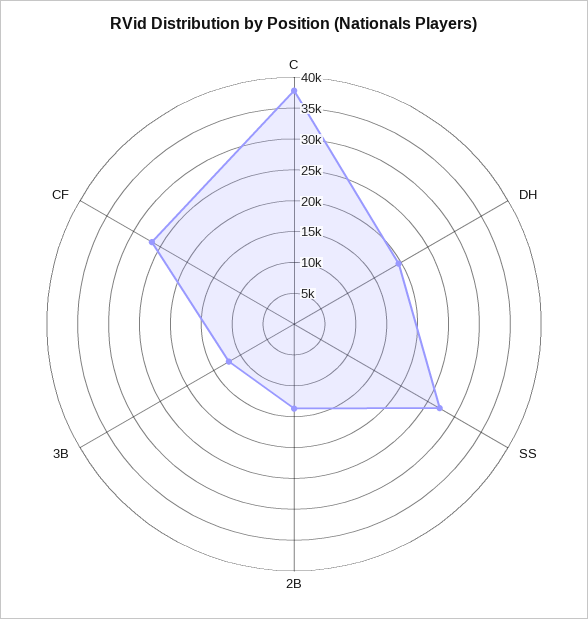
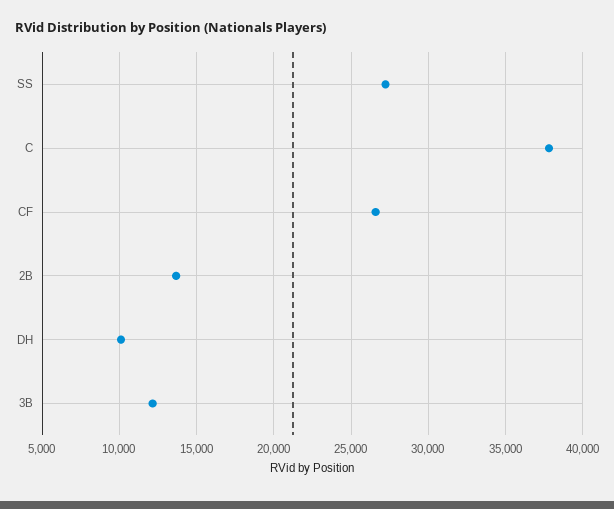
DH: 20000 -> 10000

